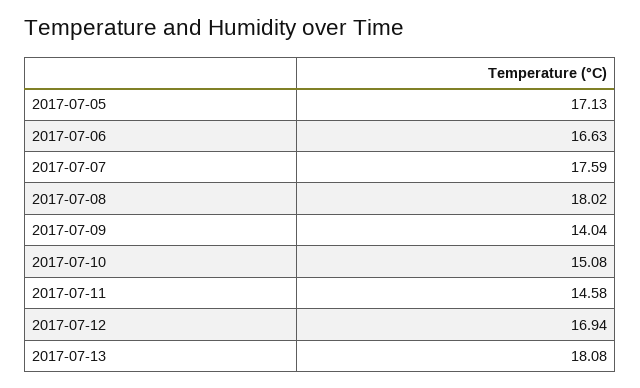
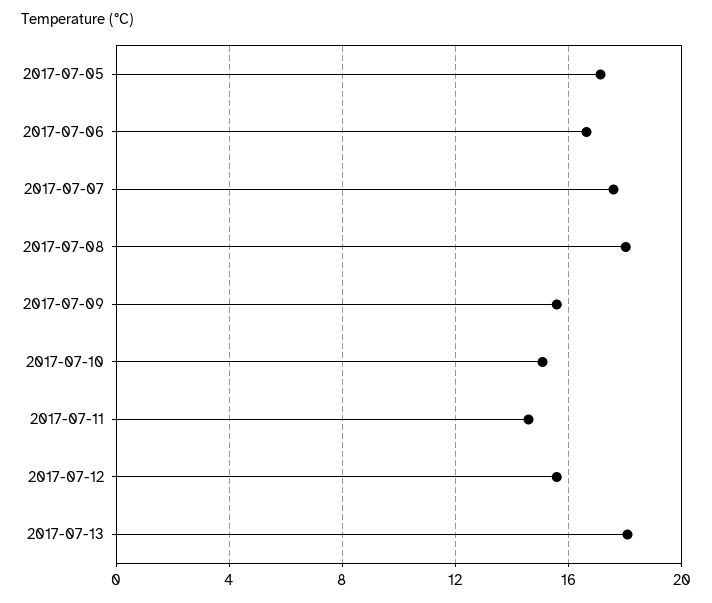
2017-07-09: 14.04 -> 15.5
2017-07-12: 16.94 -> 15.5

